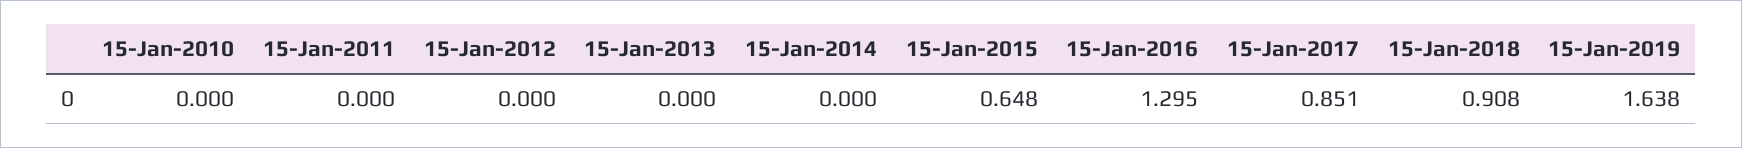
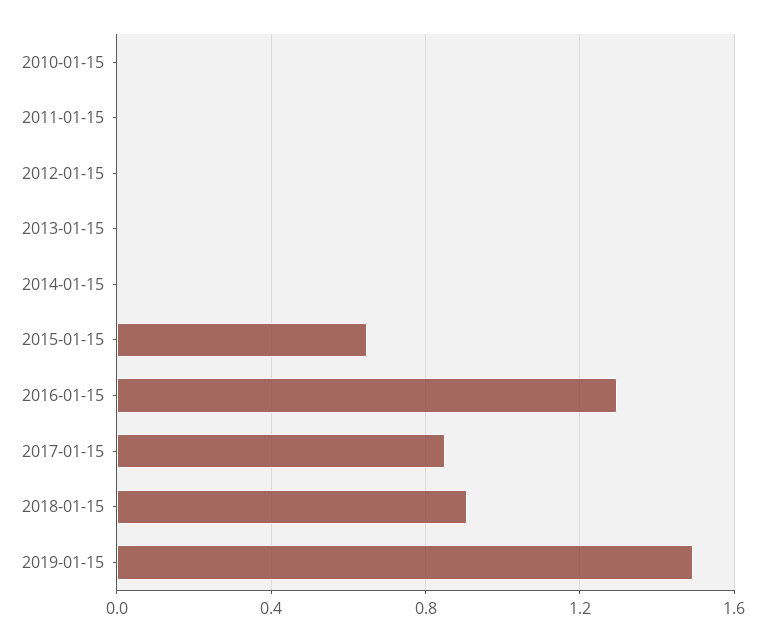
15-Jan-2019: 1.638 -> 1.5

